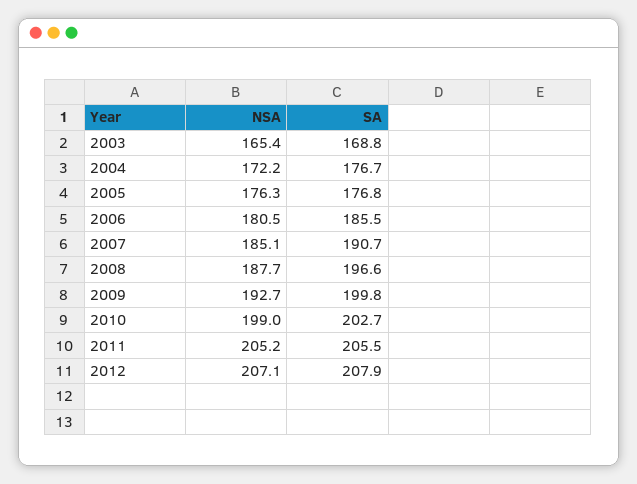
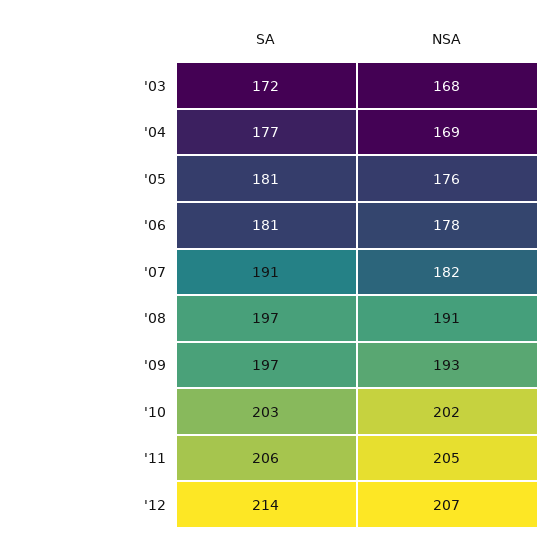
NSA, 2003: 165.4 -> 168
SA, 2003: 168.8 -> 172
NSA, 2004: 172.2 -> 169
SA, 2005: 176.8 -> 181
NSA, 2006: 180.5 -> 178
SA, 2006: 185.5 -> 181
NSA, 2007: 185.1 -> 182
NSA, 2008: 187.7 -> 191
SA, 2009: 199.8 -> 197
NSA, 2010: 199 -> 202
SA, 2012: 207.9 -> 214

